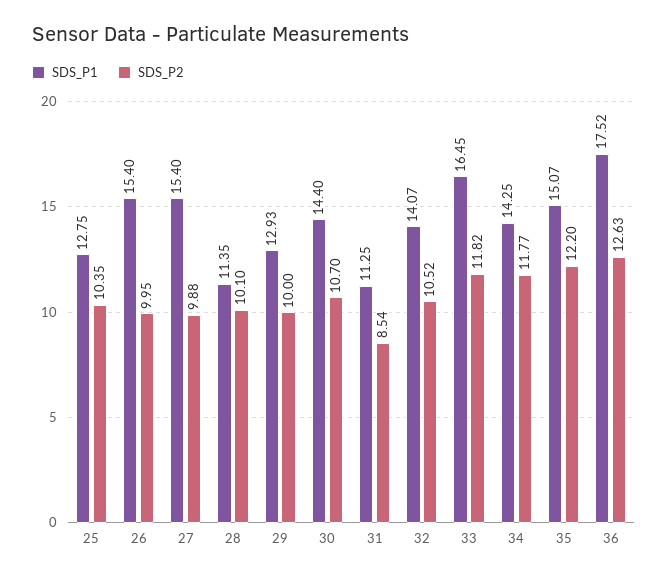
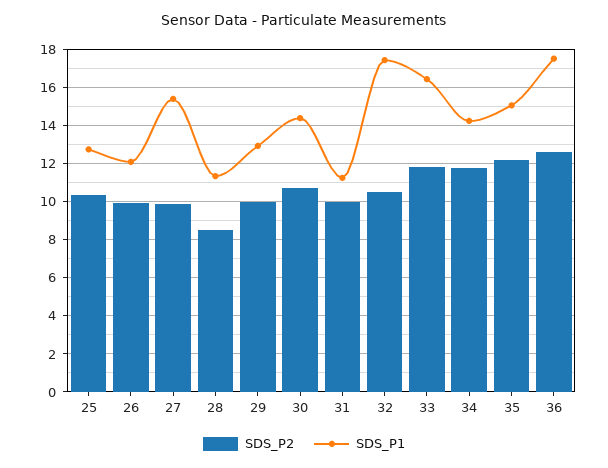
SDS_P1, 26: 15.4 -> 12
SDS_P2, 28: 10.1 -> 8.5
SDS_P2, 31: 8.54 -> 10
SDS_P1, 32: 14.07 -> 17.5

